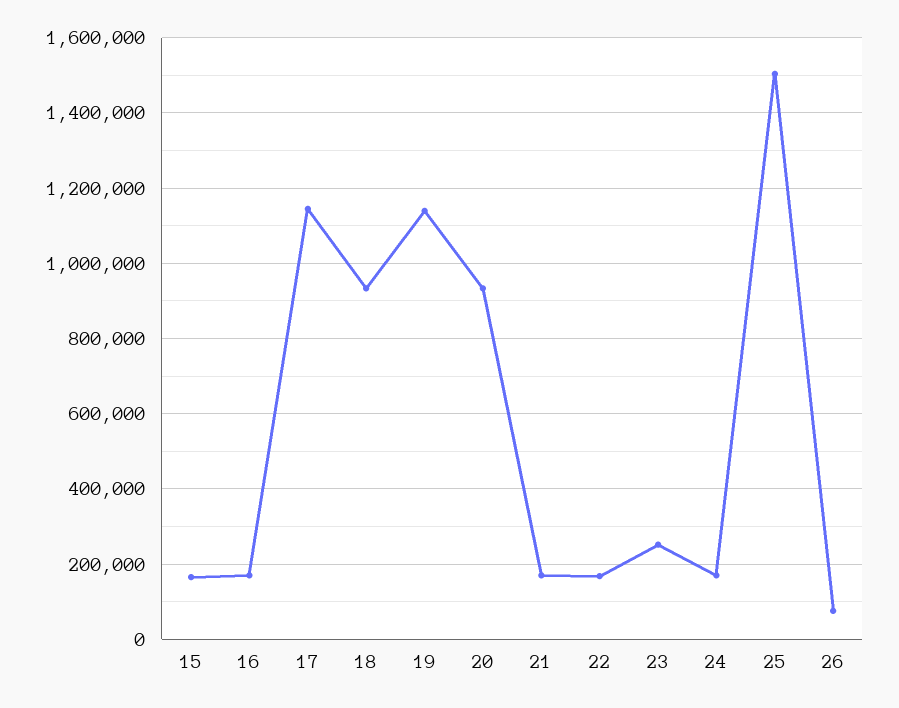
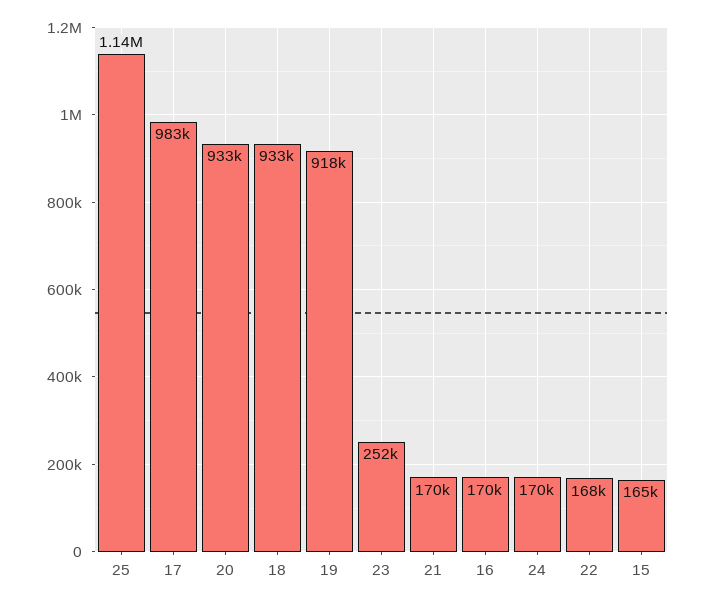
17: 1140000 -> 983000
19: 1140000 -> 918000
25: 1500000 -> 1140000
26: 80000 -> none

